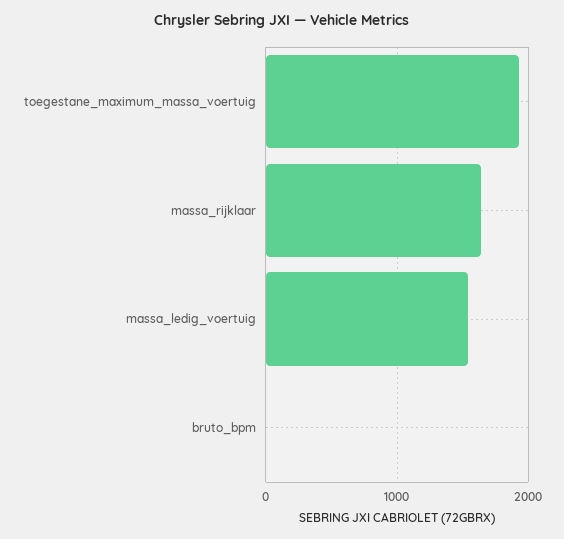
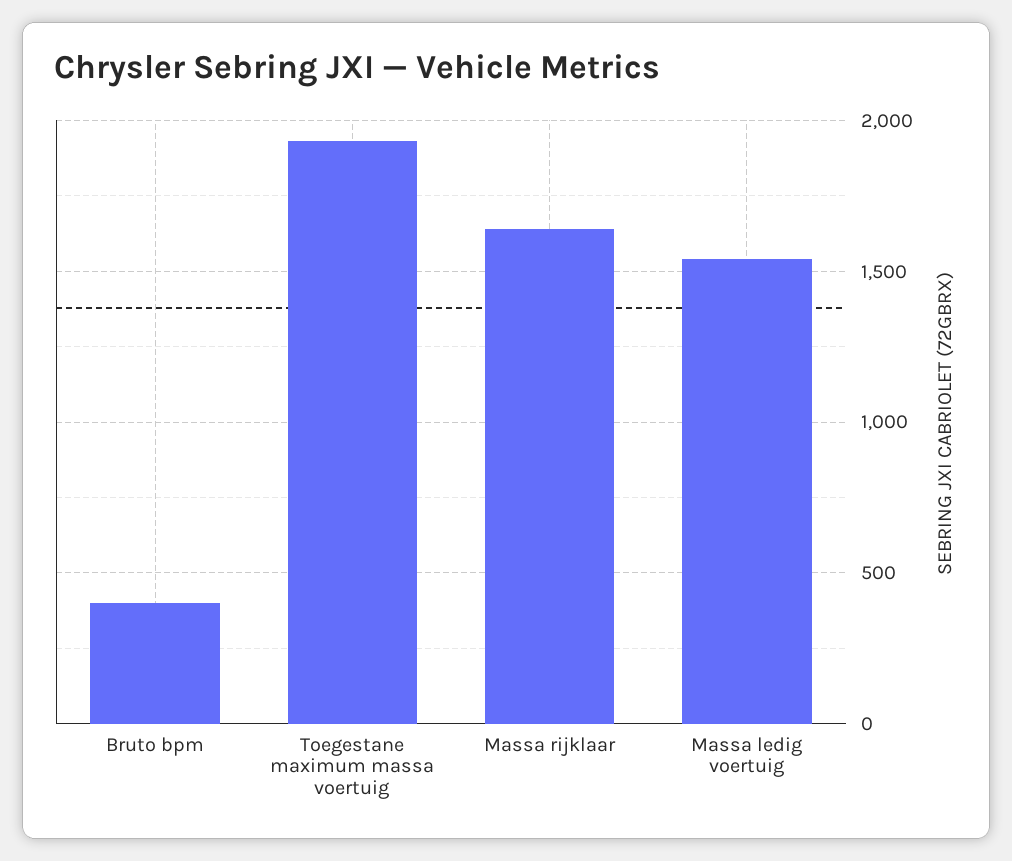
bruto_bpm: 0 -> 400

